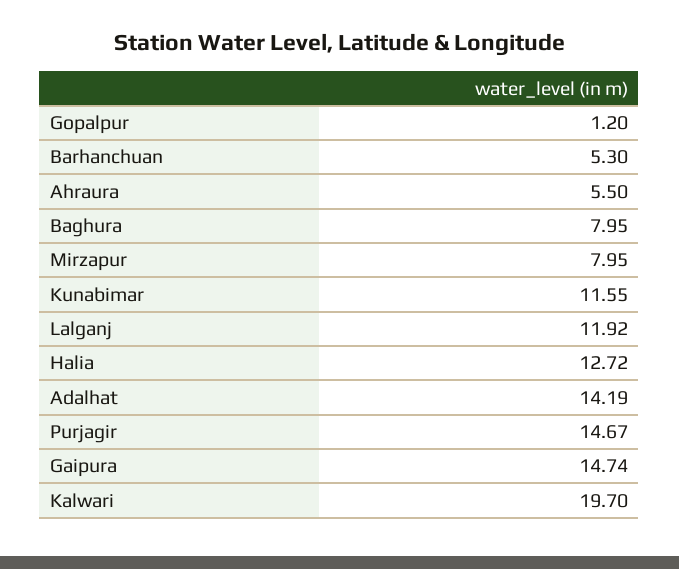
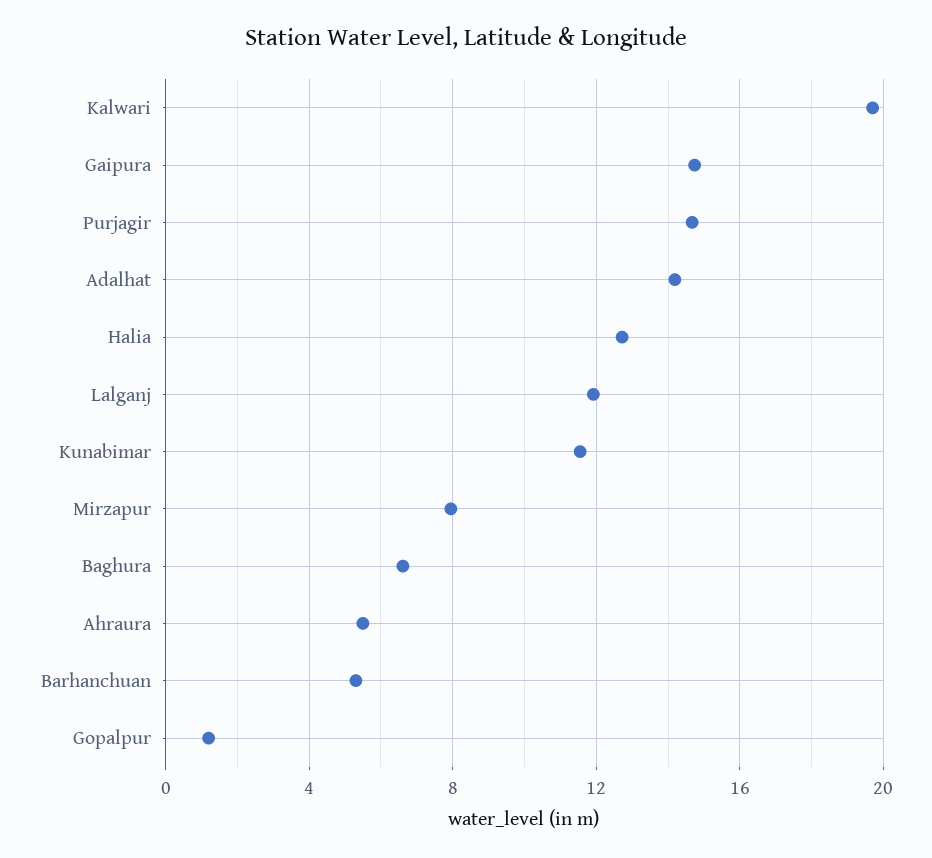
Baghura: 7.95 -> 6.5

